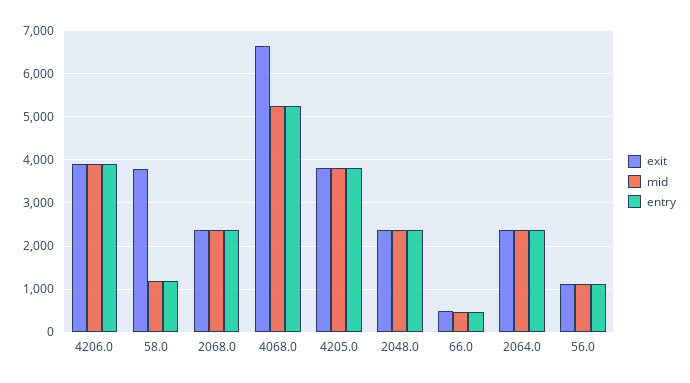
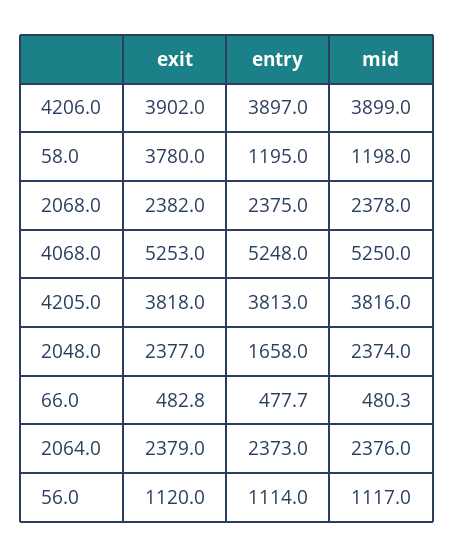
exit, 4068.0: 6600 -> 5253
entry, 2048.0: 2400 -> 1658

